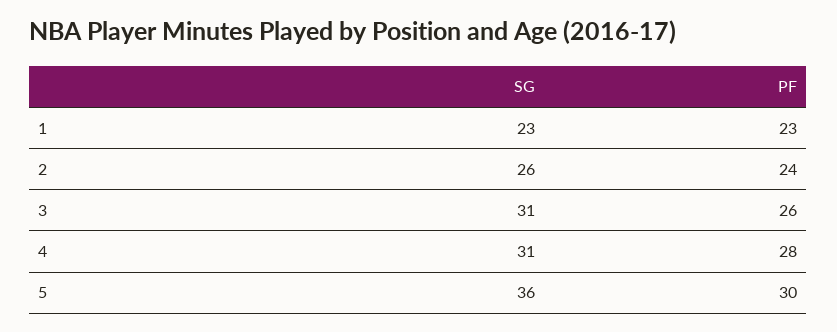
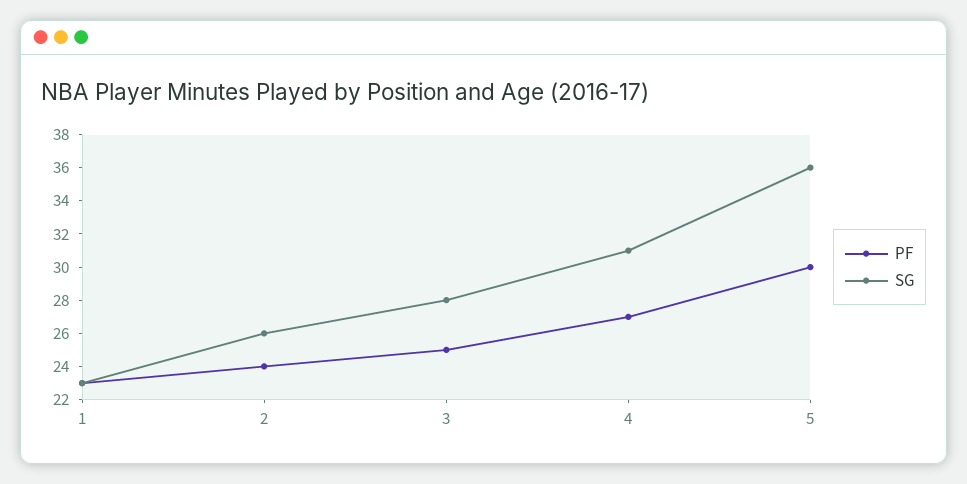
SG, 3: 31 -> 28
PF, 3: 26 -> 25
PF, 4: 28 -> 27

